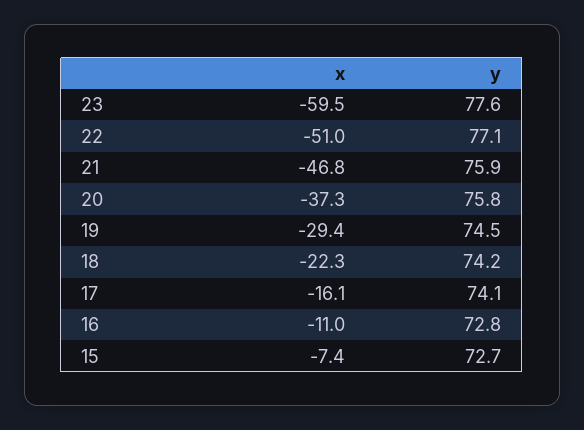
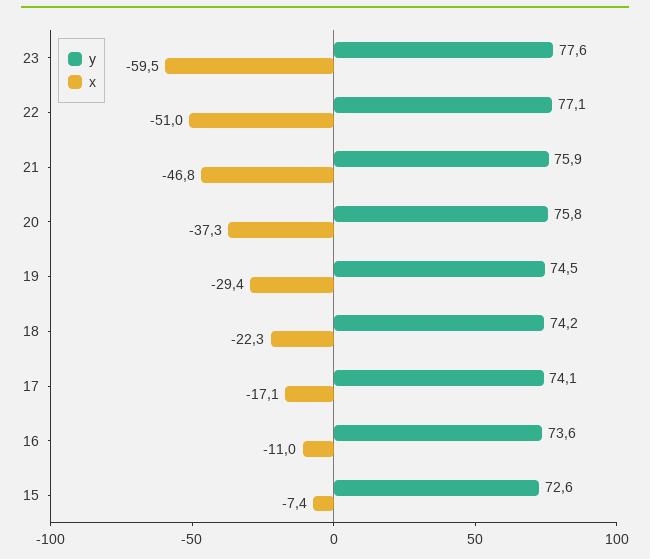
x, 17: -16.1 -> -17.1
y, 16: 72.8 -> 73.6
y, 15: 72.7 -> 72.6

